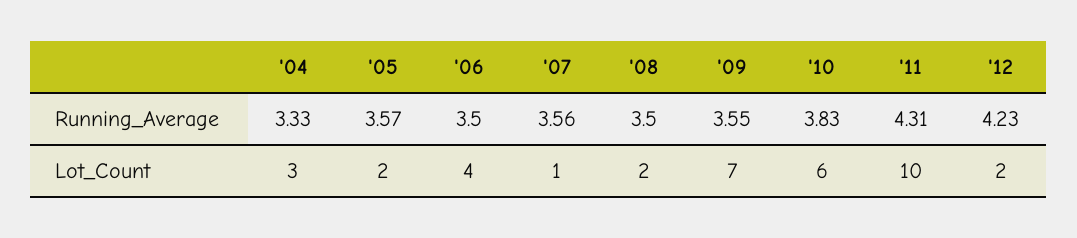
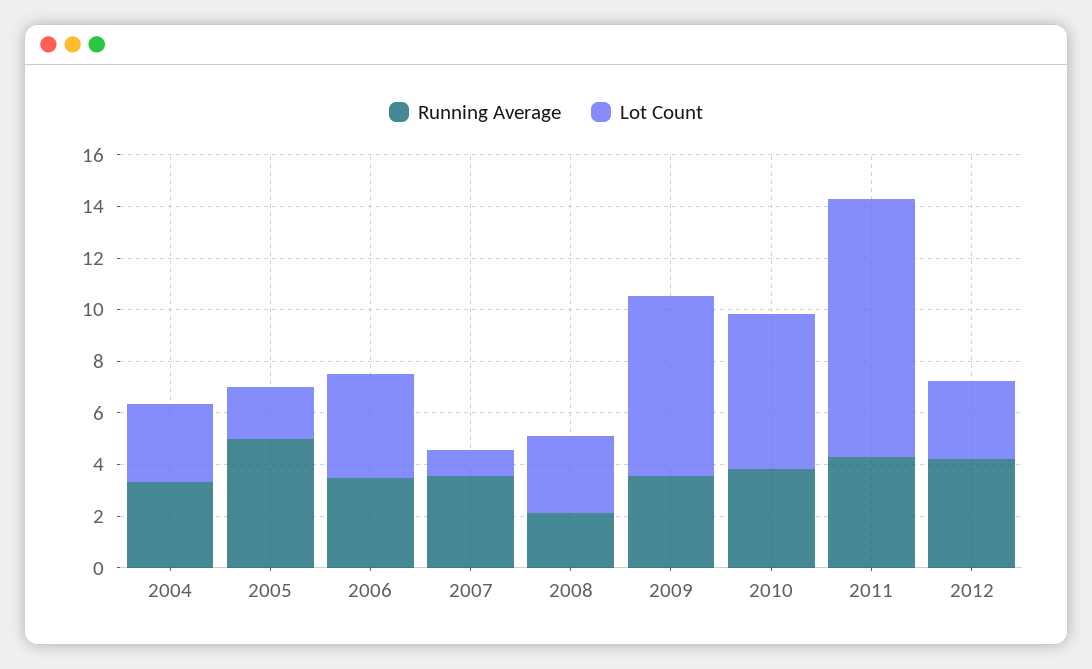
Running_Average, '05: 3.57 -> 5
Running_Average, '08: 3.5 -> 2
Lot_Count, '08: 2 -> 3
Lot_Count, '12: 2 -> 3

